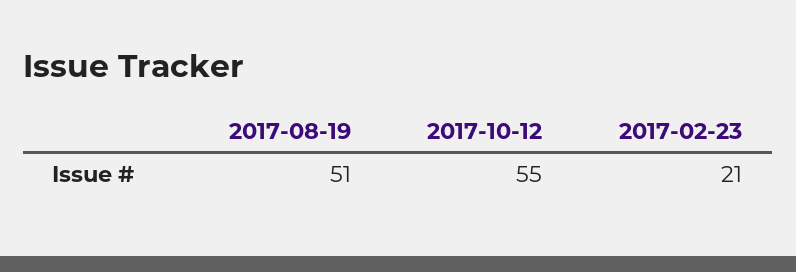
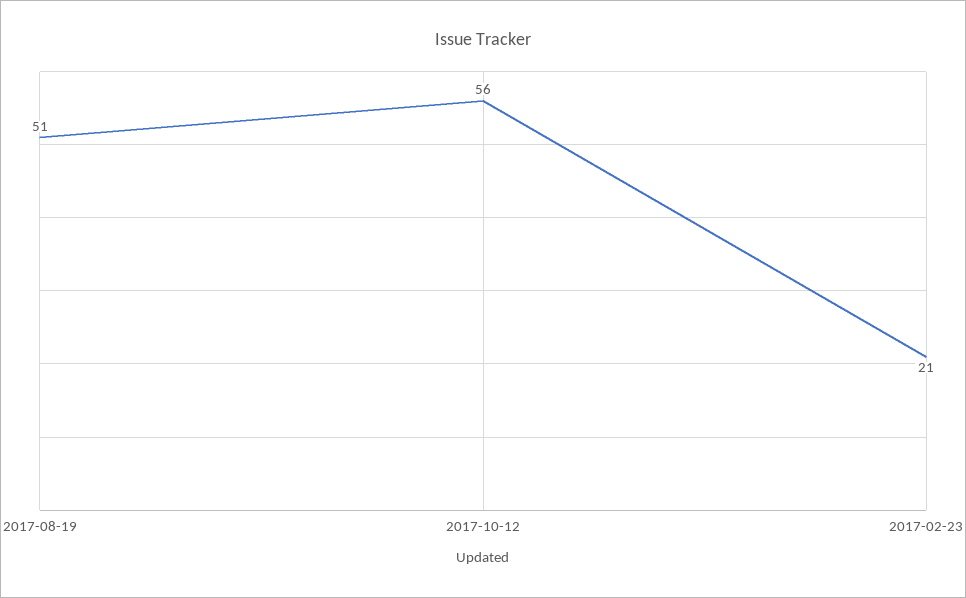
2017-10-12: 55 -> 56

